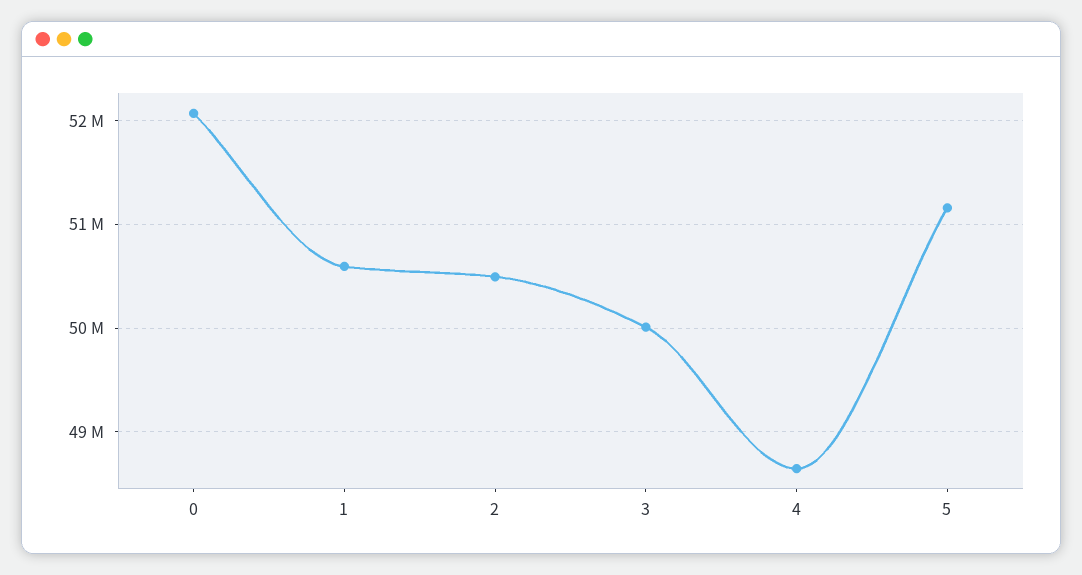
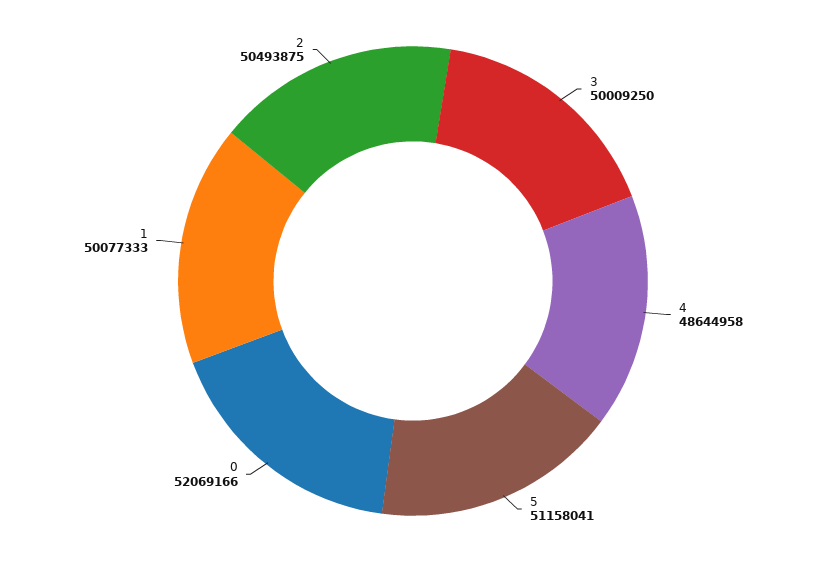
1: 50600000 -> 50077333

